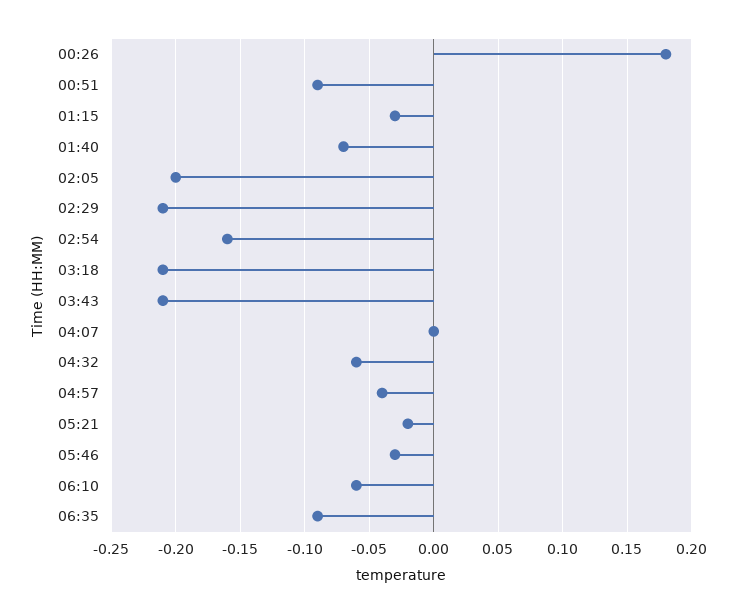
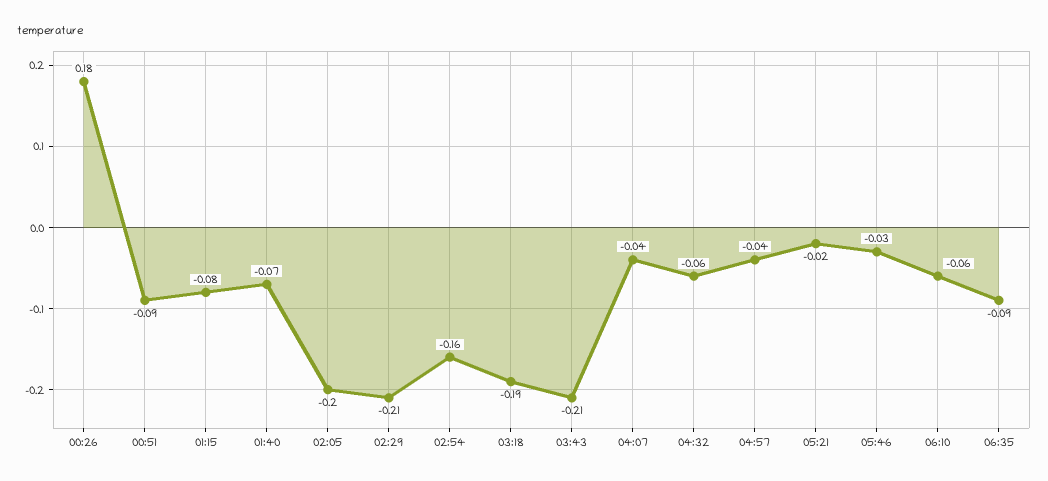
01:15: -0.03 -> -0.08
03:18: -0.21 -> -0.19
04:07: 0 -> -0.04

